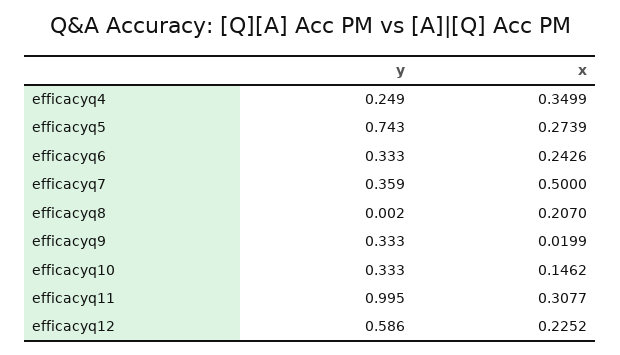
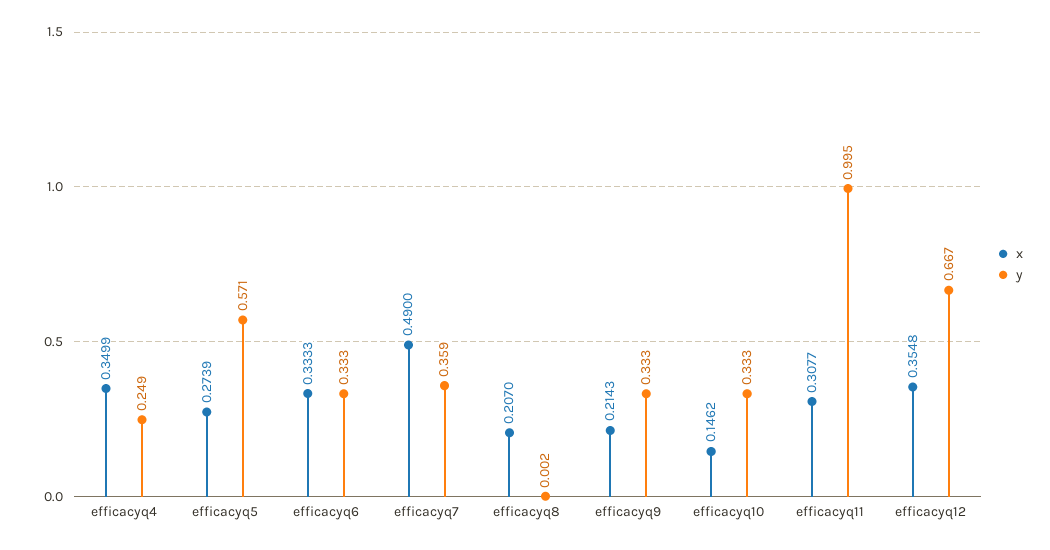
y, efficacyq5: 0.743 -> 0.571
x, efficacyq6: 0.2426 -> 0.3333
x, efficacyq7: 0.5 -> 0.49
x, efficacyq9: 0.0199 -> 0.2143
y, efficacyq12: 0.586 -> 0.667
x, efficacyq12: 0.2252 -> 0.3548

